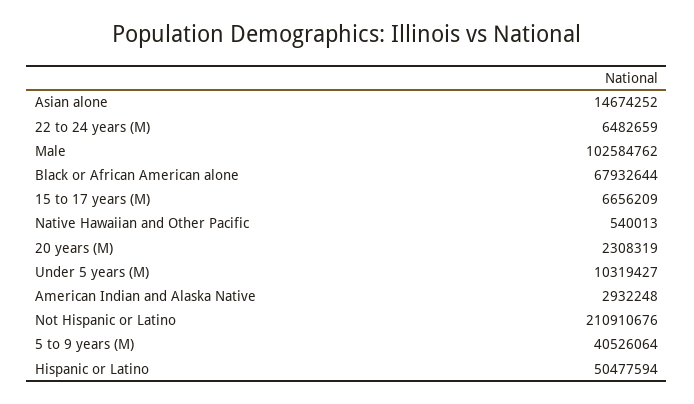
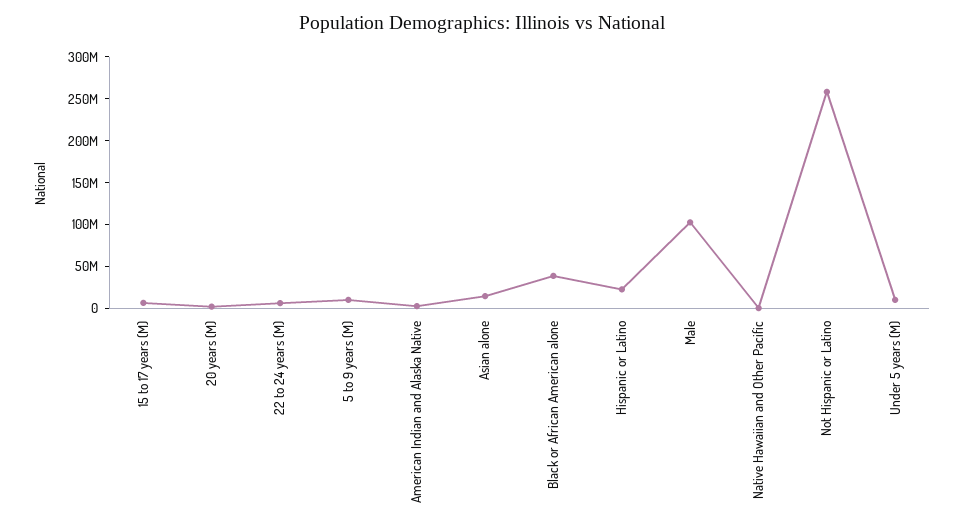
Black or African American alone: 67932644 -> 40000000
Not Hispanic or Latino: 210910676 -> 260000000
5 to 9 years (M): 40526064 -> 10000000
Hispanic or Latino: 50477594 -> 20000000

